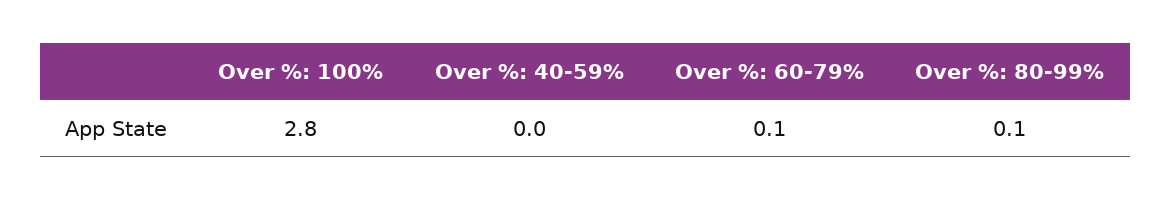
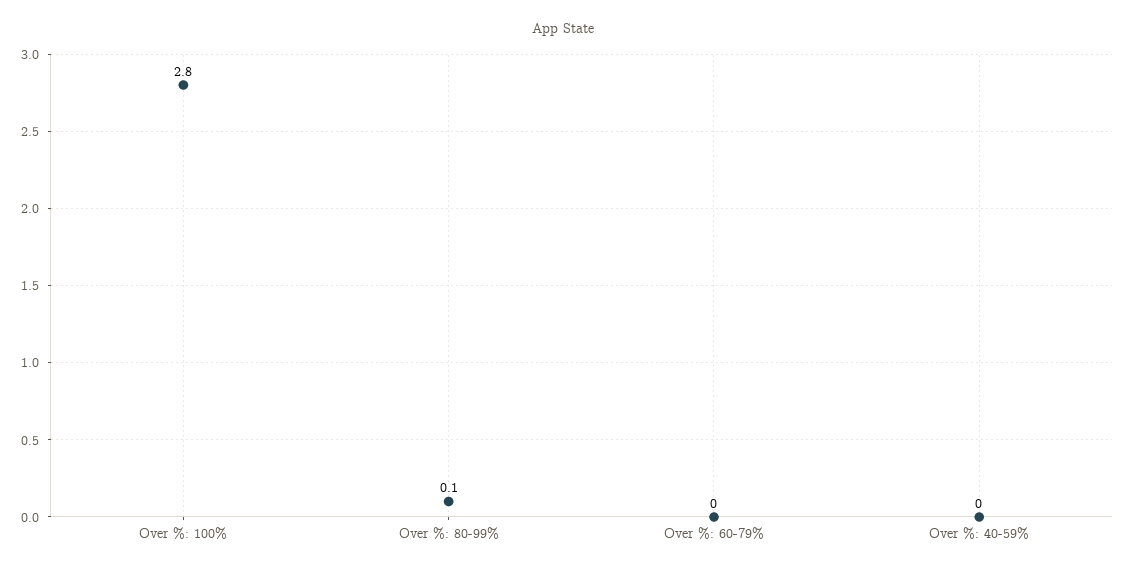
Over %: 60-79%: 0.1 -> 0

